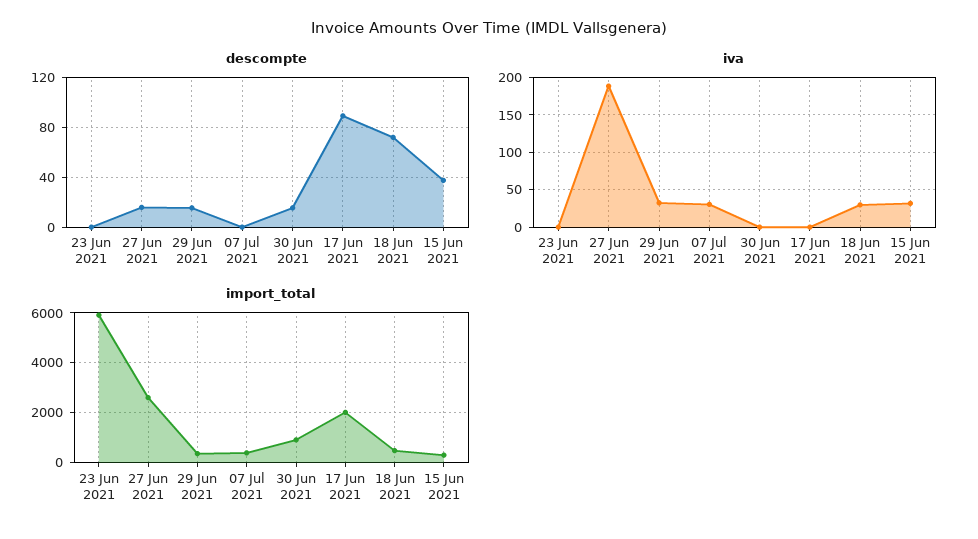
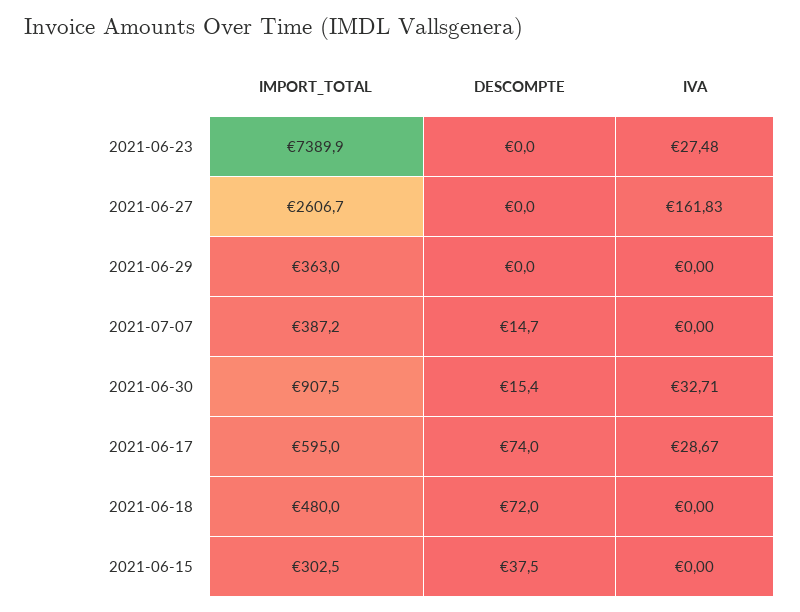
descompte, 27 Jun 2021: 15 -> 0
descompte, 29 Jun 2021: 15 -> 0
descompte, 07 Jul 2021: 0 -> 14.7
descompte, 17 Jun 2021: 90 -> 74
iva, 23 Jun 2021: 0 -> 27.48
iva, 27 Jun 2021: 190 -> 161.83
iva, 29 Jun 2021: 30 -> 0
iva, 07 Jul 2021: 30 -> 0
iva, 30 Jun 2021: 0 -> 32.71
iva, 17 Jun 2021: 0 -> 28.67
iva, 18 Jun 2021: 30 -> 0
iva, 15 Jun 2021: 30 -> 0
import_total, 23 Jun 2021: 6000 -> 7389.9
import_total, 17 Jun 2021: 2000 -> 595

